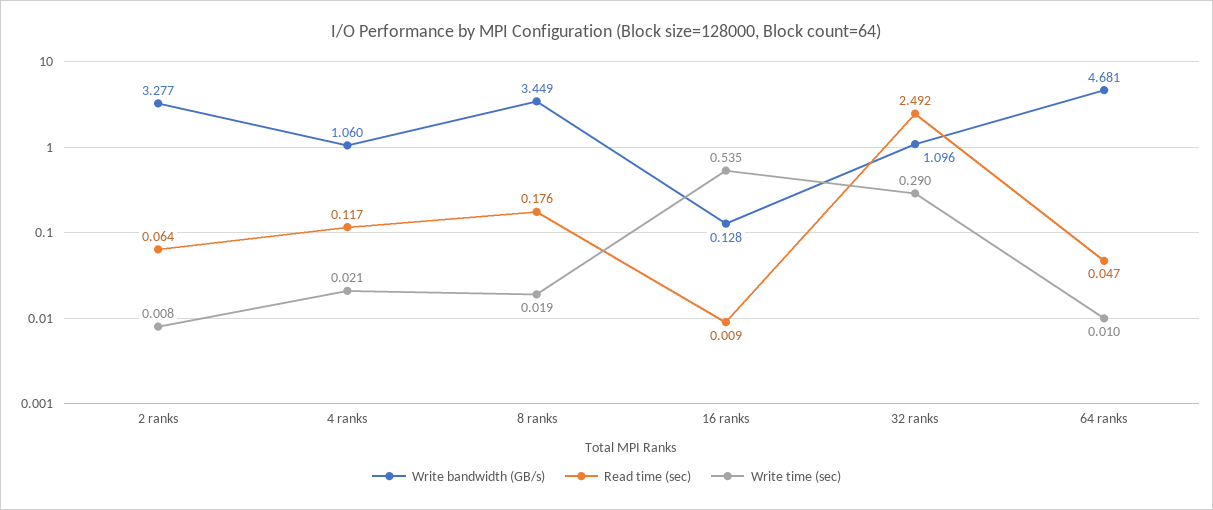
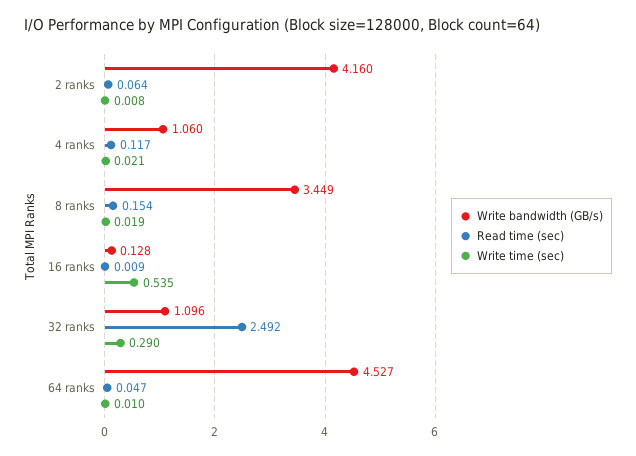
Write bandwidth (GB/s), 2 ranks: 3.277 -> 4.16
Read time (sec), 8 ranks: 0.176 -> 0.154
Write bandwidth (GB/s), 64 ranks: 4.681 -> 4.527

